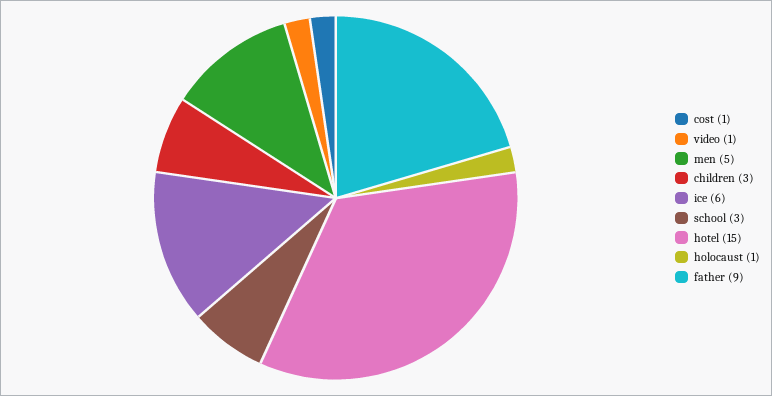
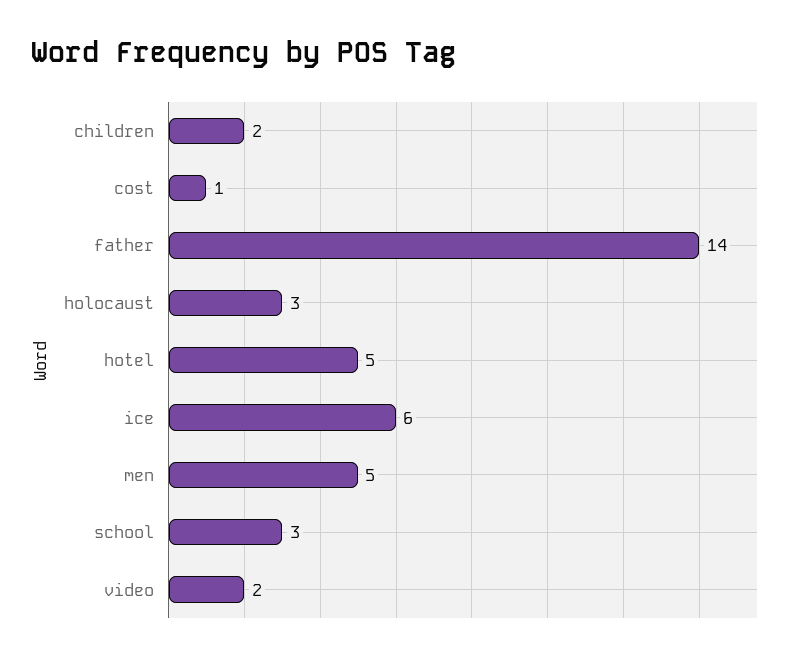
video: 1 -> 2
children: 3 -> 2
hotel: 15 -> 5
holocaust: 1 -> 3
father: 9 -> 14

